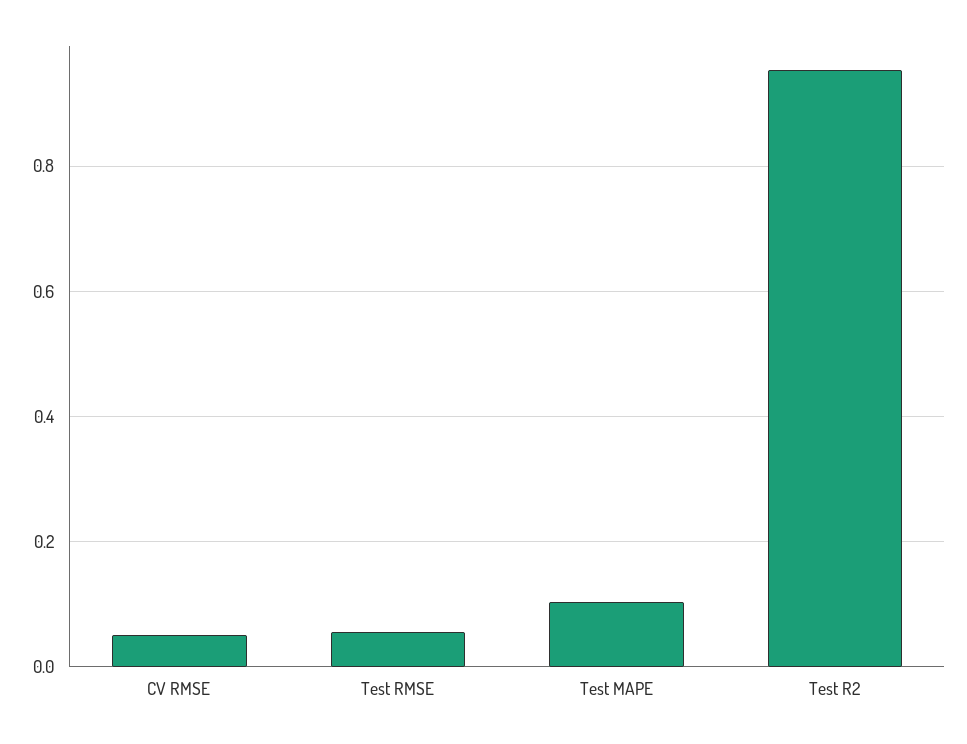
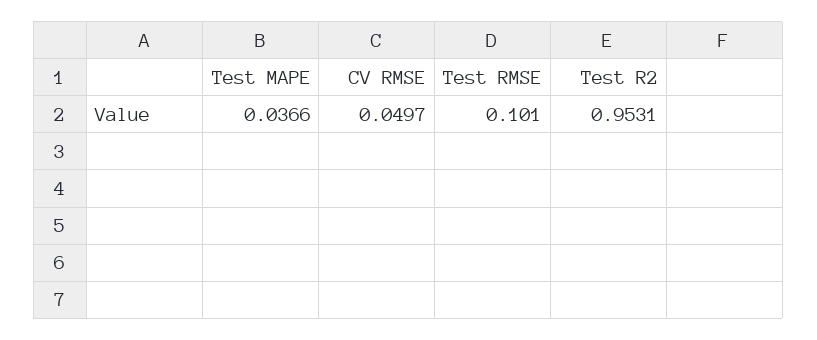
Test RMSE: 0.06 -> 0.101
Test MAPE: 0.1 -> 0.0366

